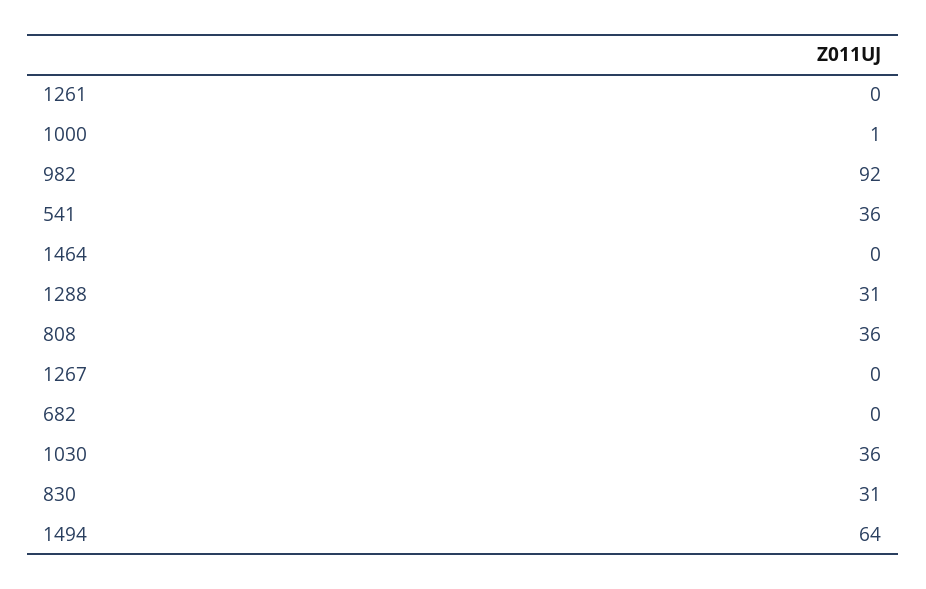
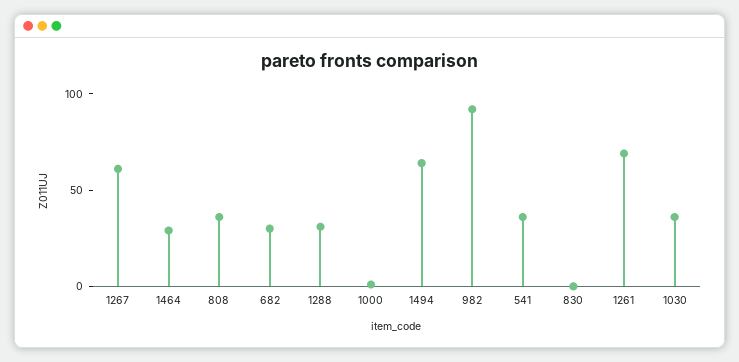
1261: 0 -> 70
1464: 0 -> 30
1267: 0 -> 60
682: 0 -> 30
830: 31 -> 0

